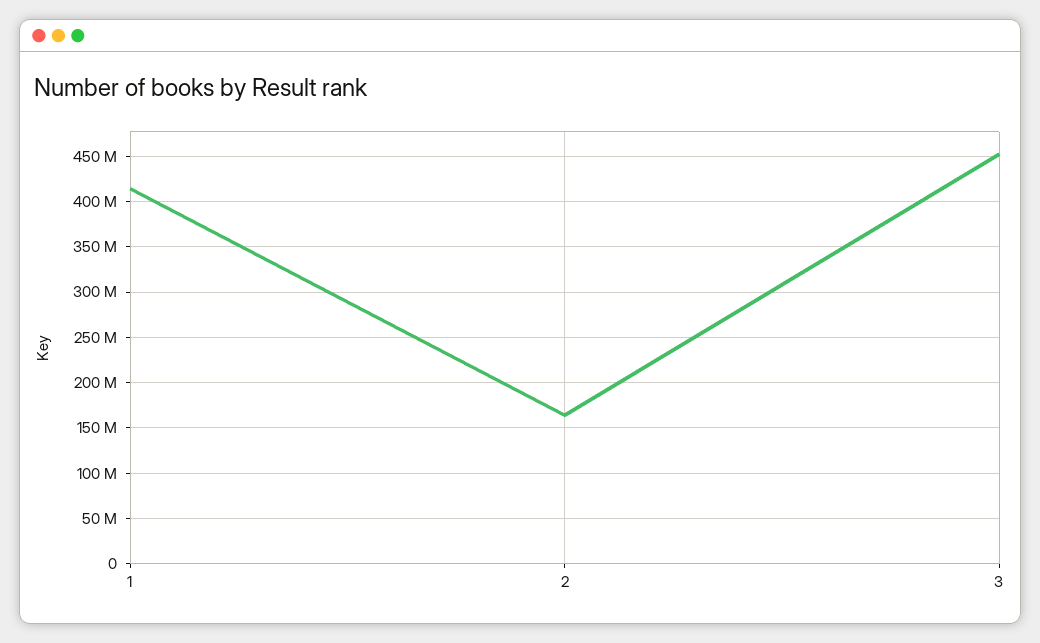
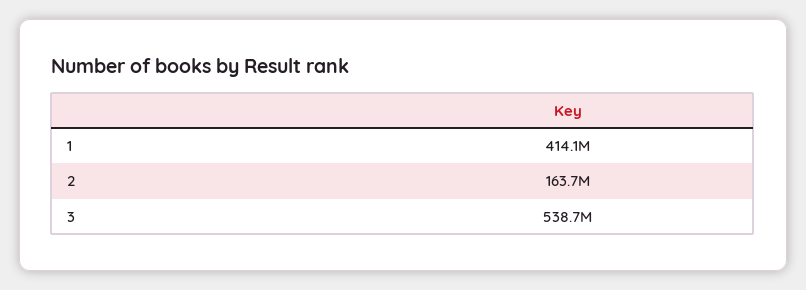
3: 450000000 -> 538700000

